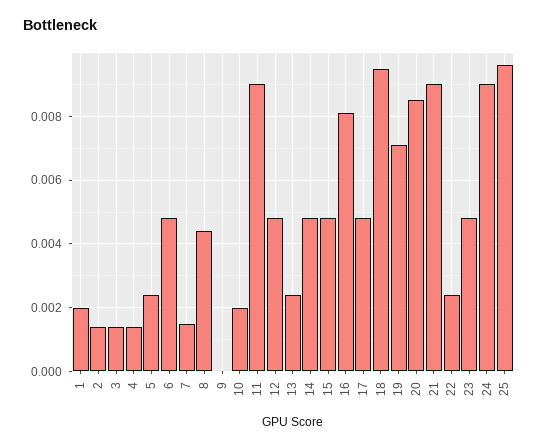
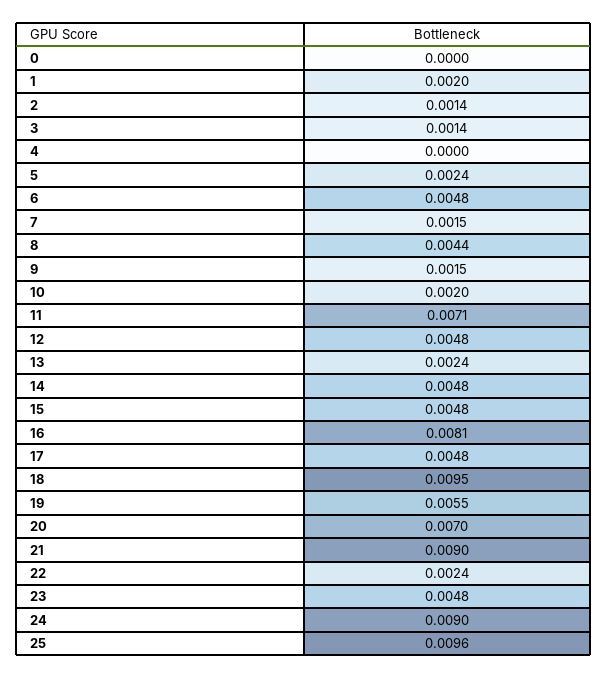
4: 0.0015 -> 0
9: 0 -> 0.0015
11: 0.009 -> 0.0071
19: 0.007 -> 0.0055
20: 0.0085 -> 0.007
0: none -> 0

